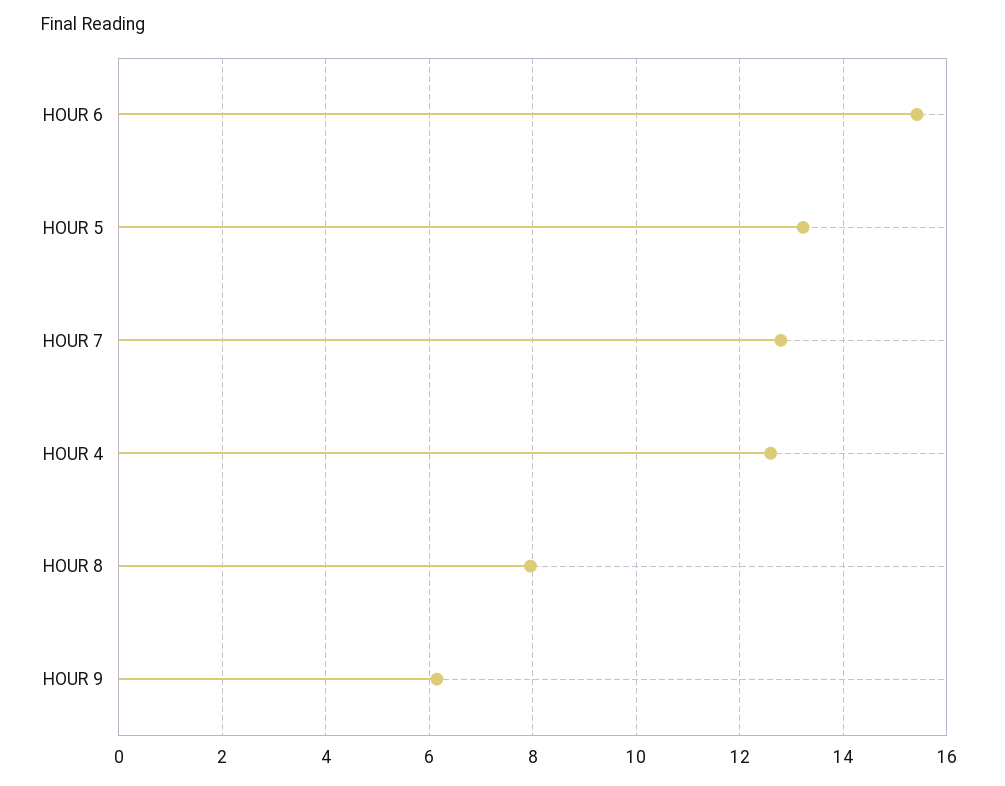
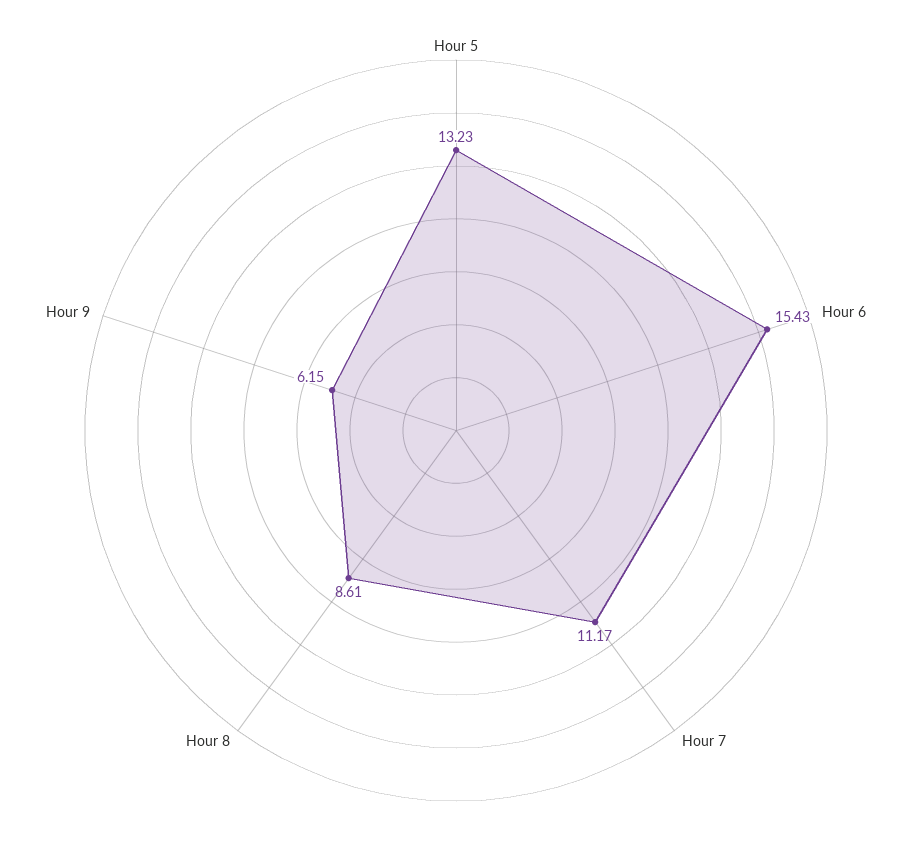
HOUR 7: 12.8 -> 11.17
HOUR 4: 12.6 -> none
HOUR 8: 8 -> 8.61

